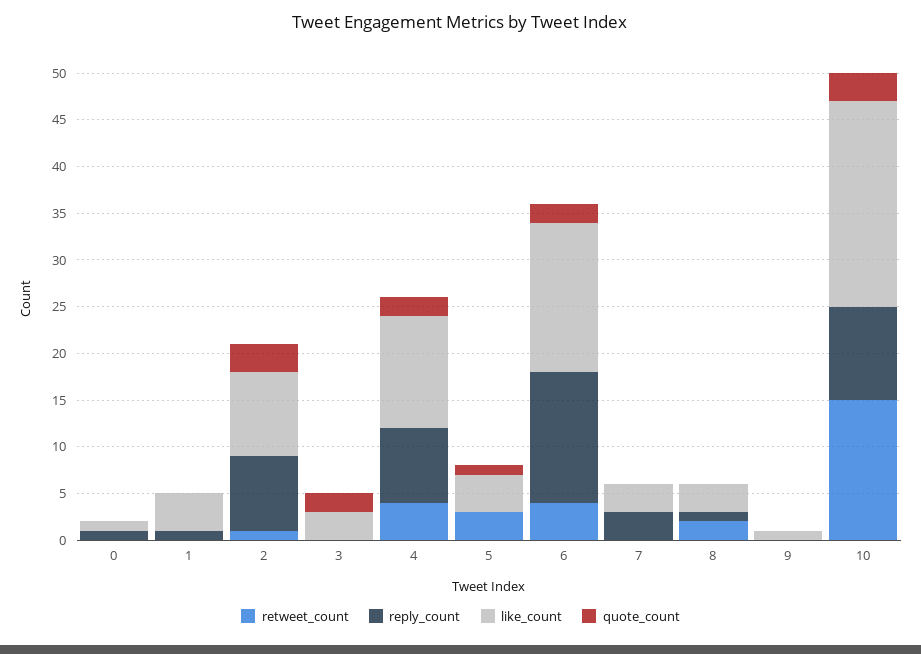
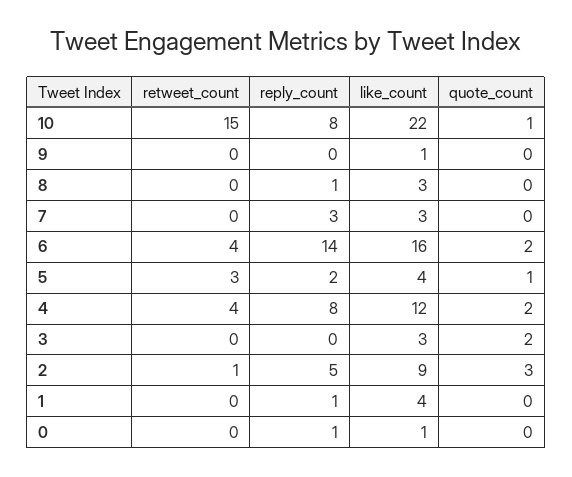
reply_count, 2: 8 -> 5
reply_count, 5: 0 -> 2
retweet_count, 8: 2 -> 0
reply_count, 10: 10 -> 8
quote_count, 10: 3 -> 1

